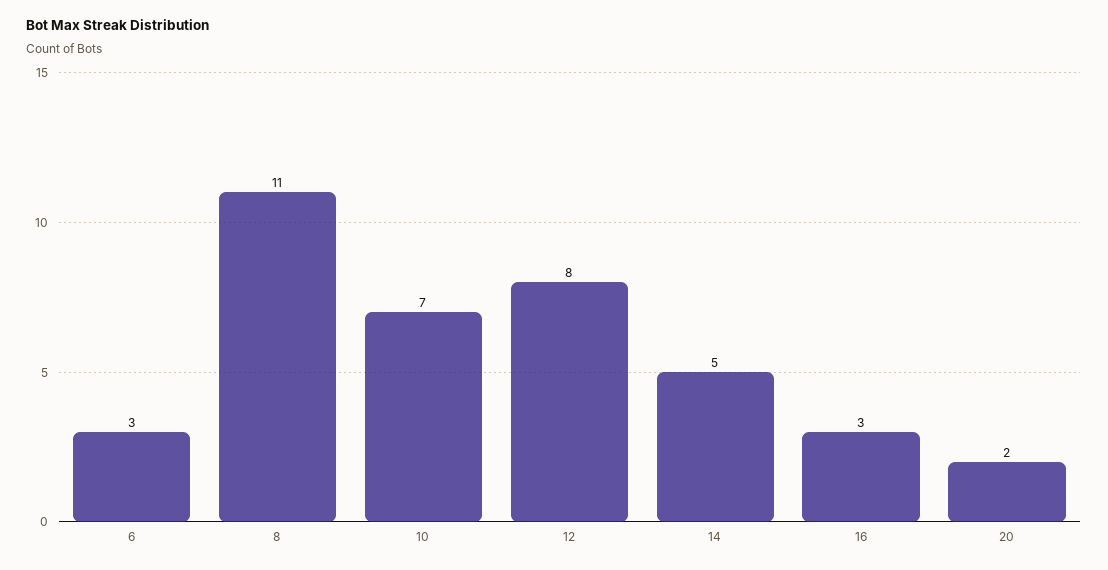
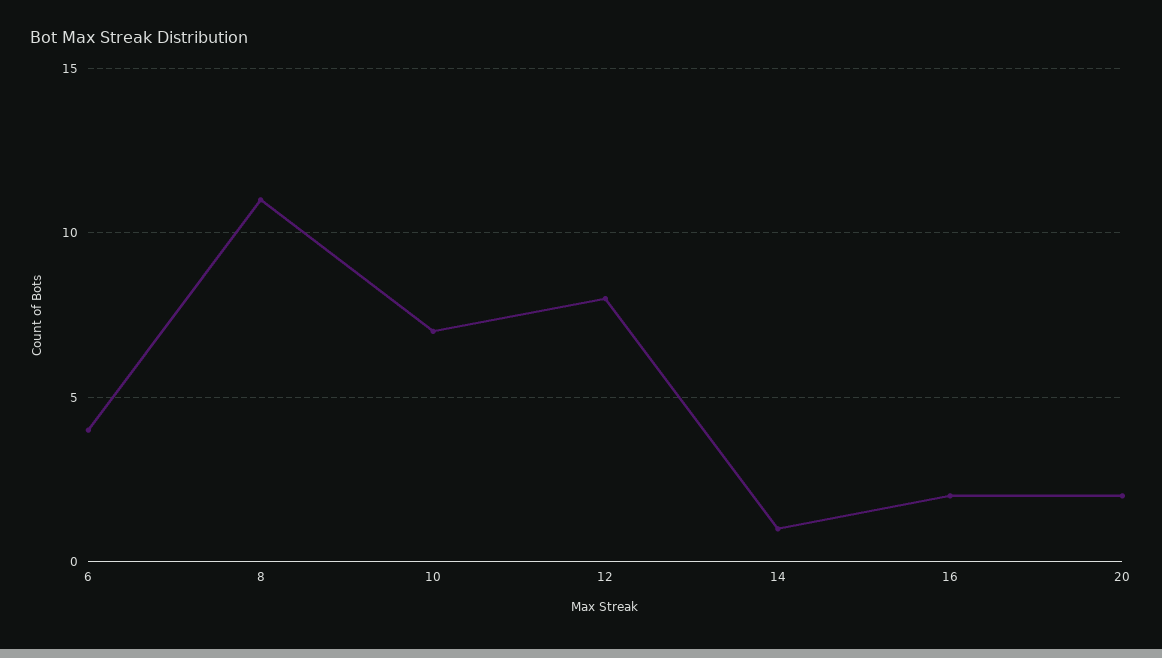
6: 3 -> 4
14: 5 -> 1
16: 3 -> 2

